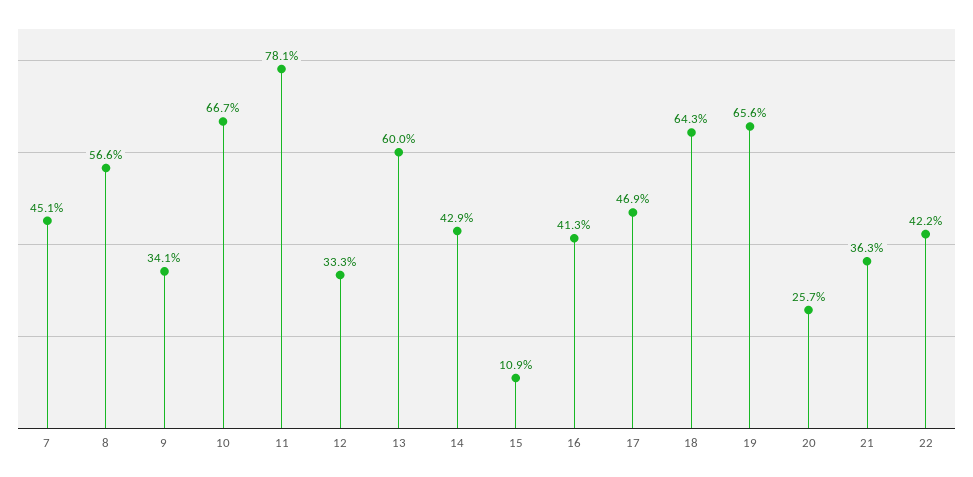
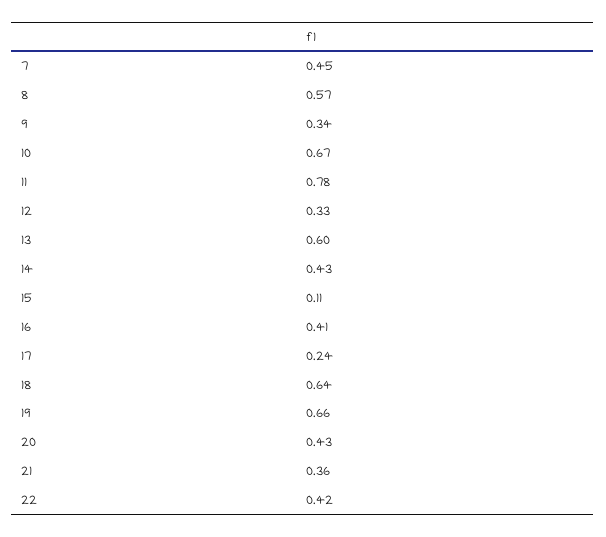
17: 0.469 -> 0.24
20: 0.257 -> 0.43

